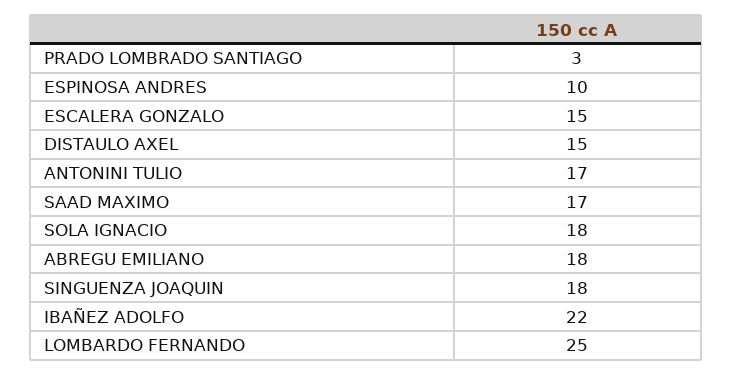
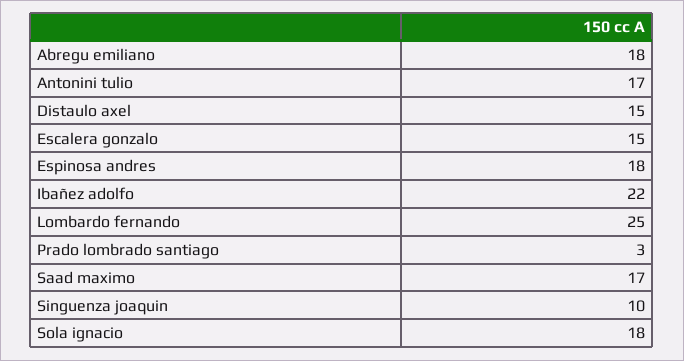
ESPINOSA ANDRES: 10 -> 18
SINGUENZA JOAQUIN: 18 -> 10

